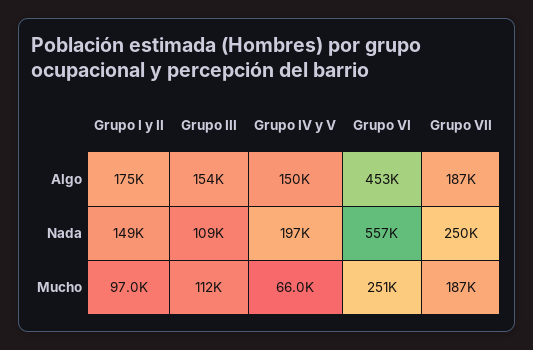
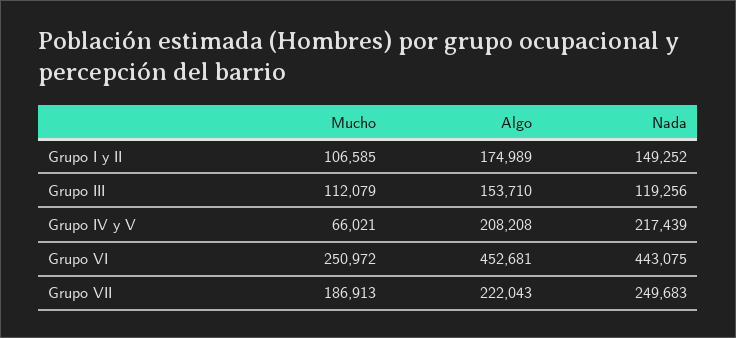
Grupo IV y V, Algo: 150000 -> 208208
Grupo VII, Algo: 187000 -> 222043
Grupo III, Nada: 109000 -> 119256
Grupo IV y V, Nada: 197000 -> 217439
Grupo VI, Nada: 557000 -> 443075
Grupo I y II, Mucho: 97000 -> 106585

